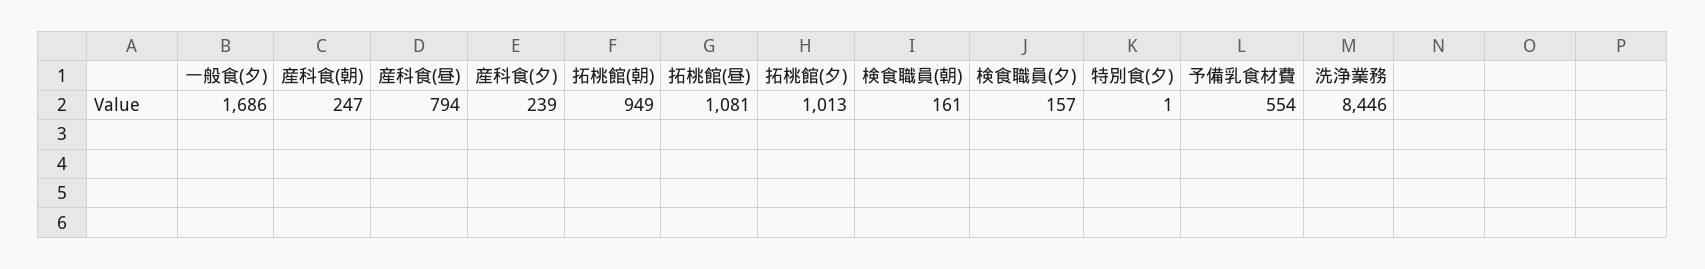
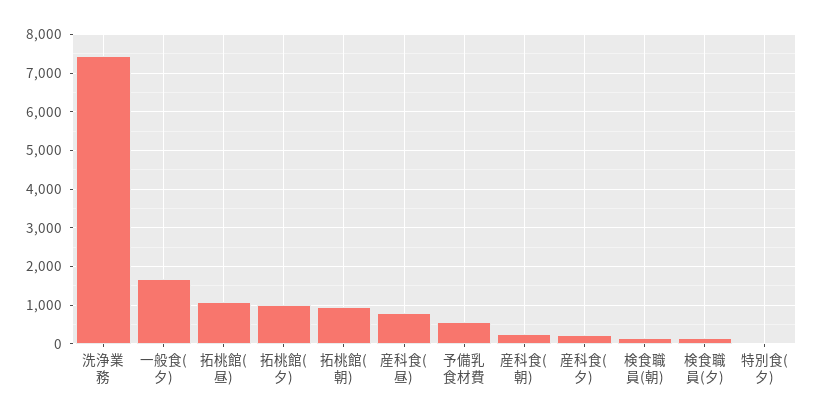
洗浄業務: 8446 -> 7400

